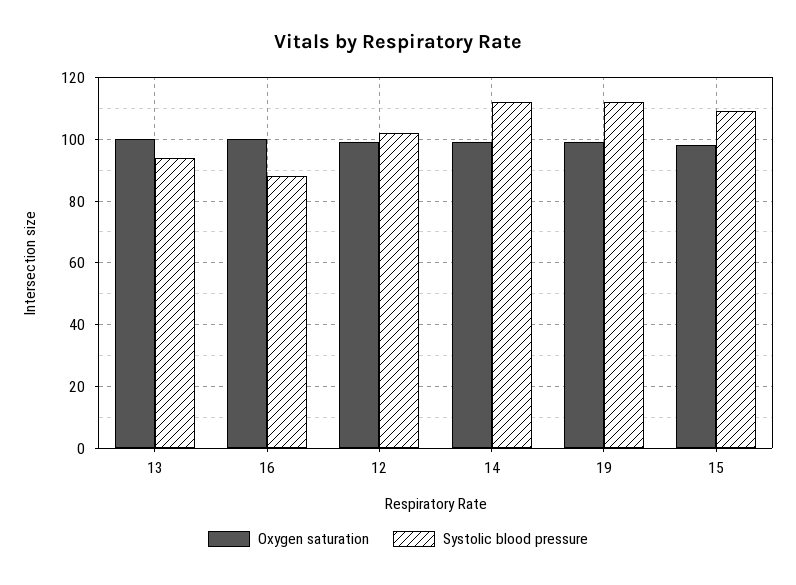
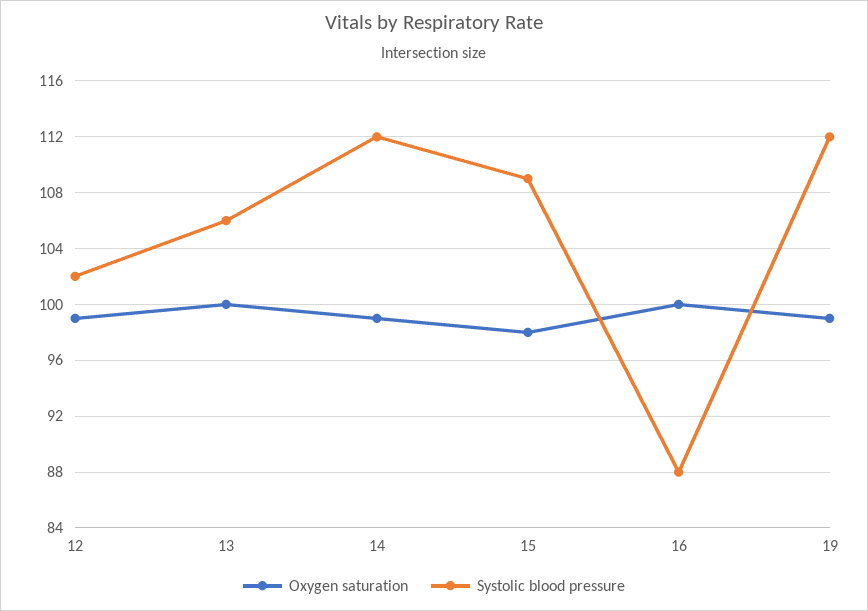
Systolic blood pressure, 13: 95 -> 106

